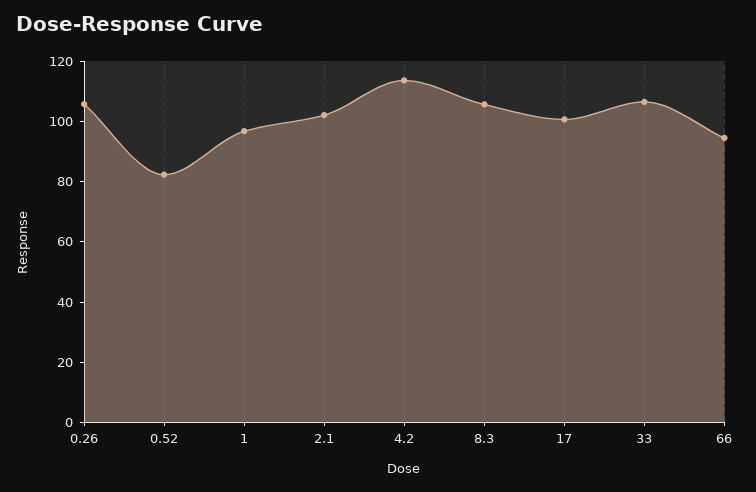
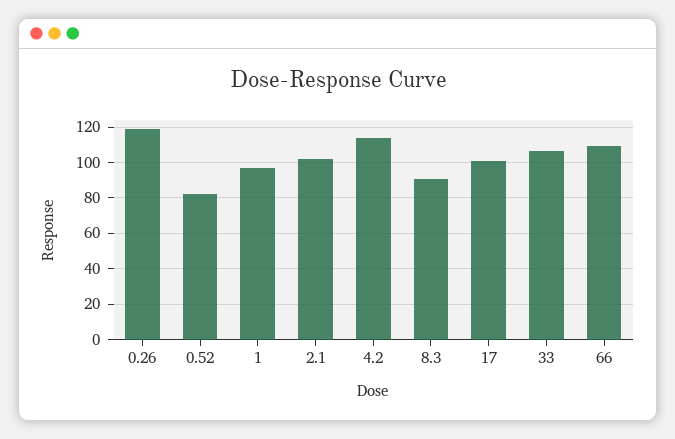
0.26: 105 -> 120
8.3: 105 -> 90
66: 95 -> 110

